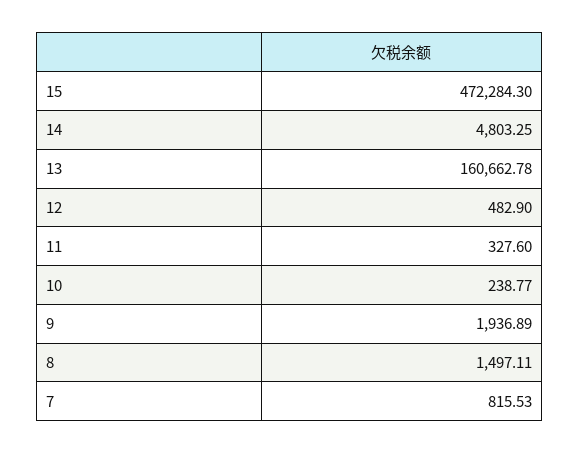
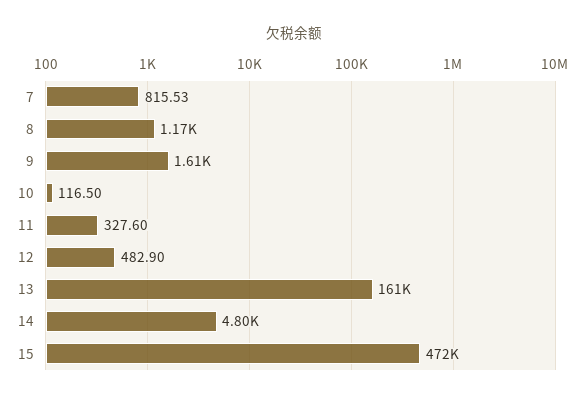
10: 238.77 -> 116.5
9: 1936.89 -> 1610
8: 1497.11 -> 1170

